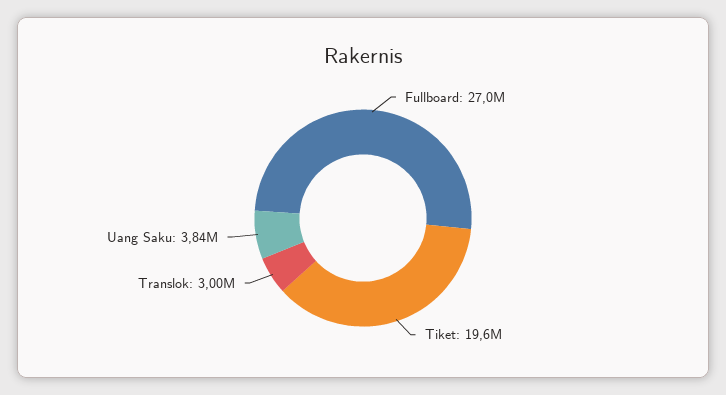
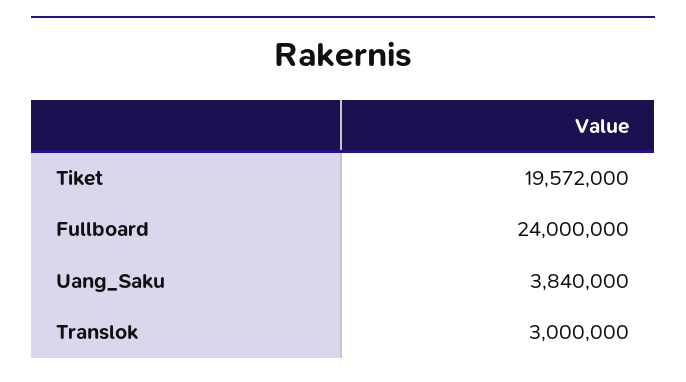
Fullboard: 27000000 -> 24000000

